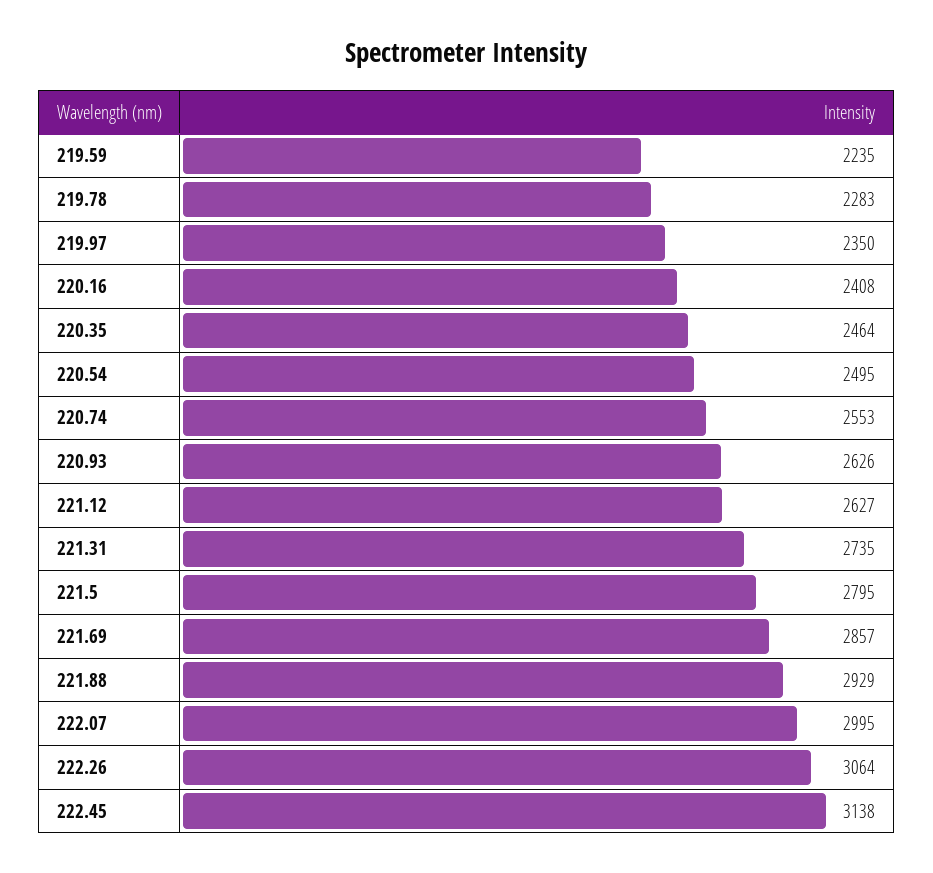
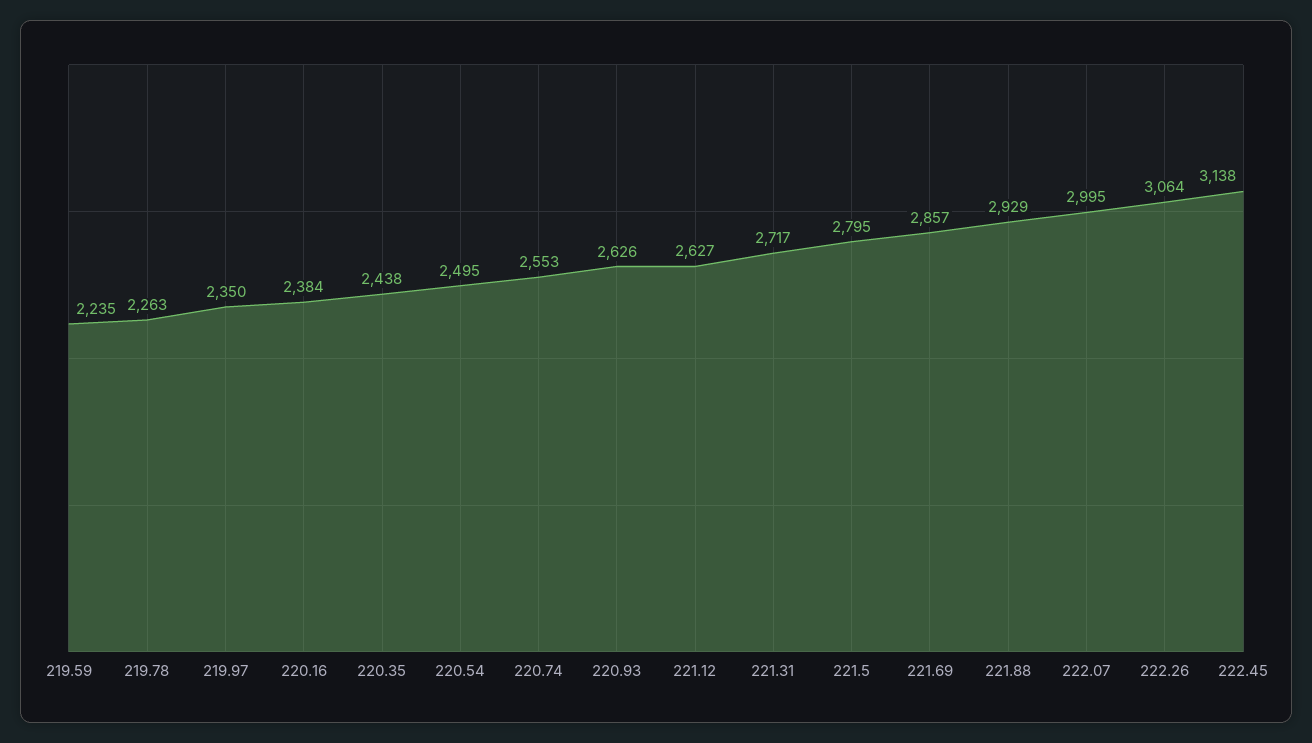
219.78: 2283 -> 2263
220.16: 2408 -> 2384
220.35: 2464 -> 2438
221.31: 2735 -> 2717

